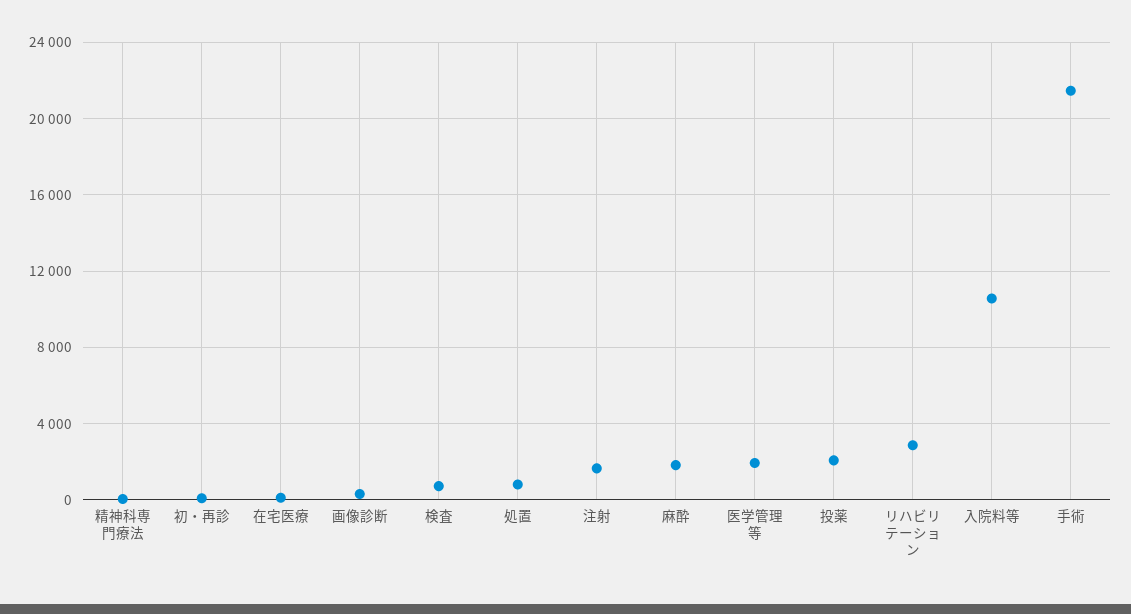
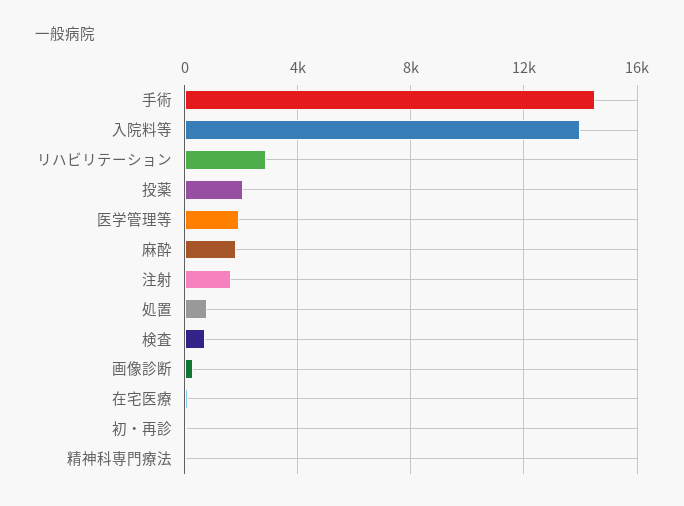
入院料等: 10500 -> 14000
手術: 21500 -> 14500

